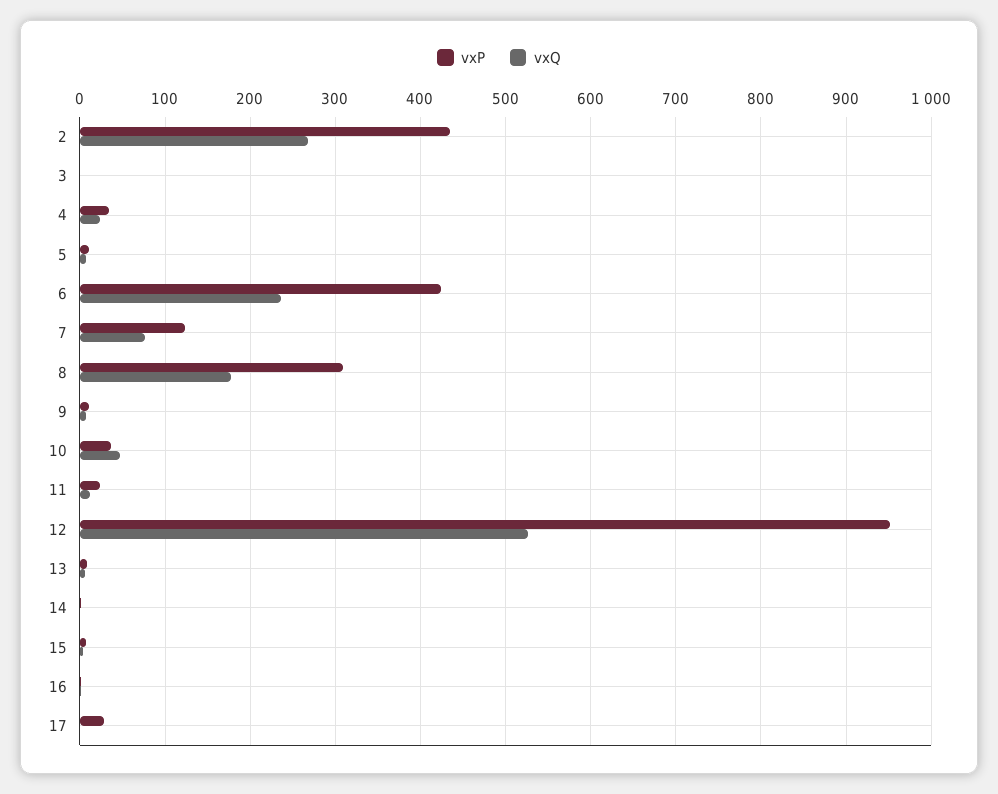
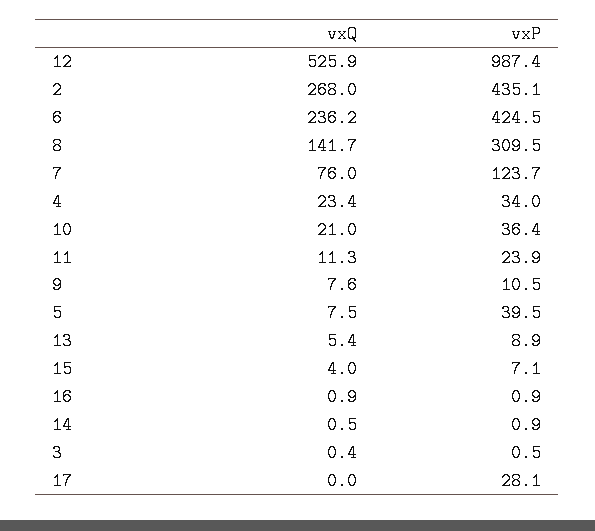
vxP, 5: 10 -> 39.5
vxQ, 8: 180 -> 141.7
vxQ, 10: 50 -> 21
vxP, 12: 950 -> 987.4

